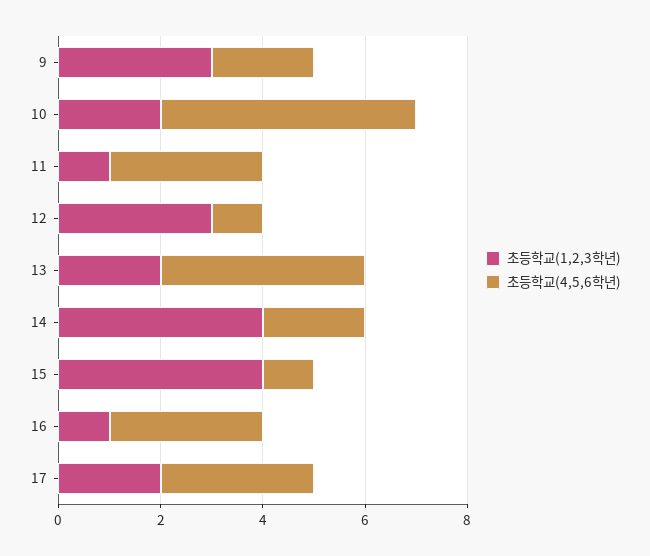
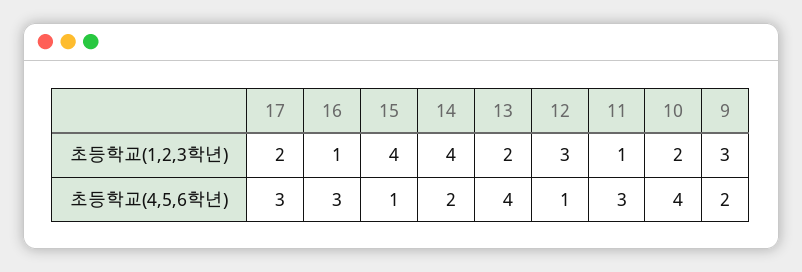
초등학교(4,5,6학년), 10: 5 -> 4

